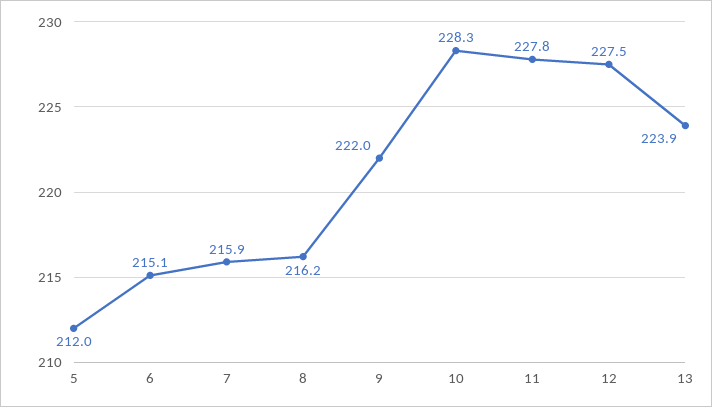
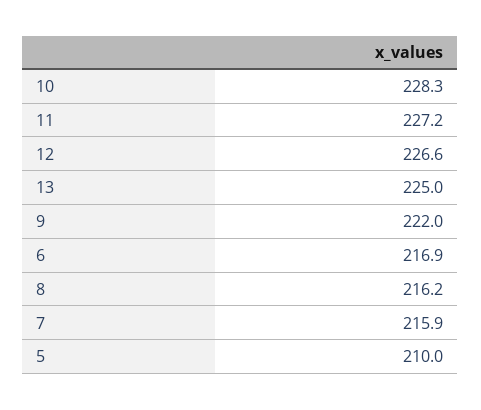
5: 212 -> 210
6: 215.1 -> 216.9
11: 227.8 -> 227.2
12: 227.5 -> 226.6
13: 223.9 -> 225

